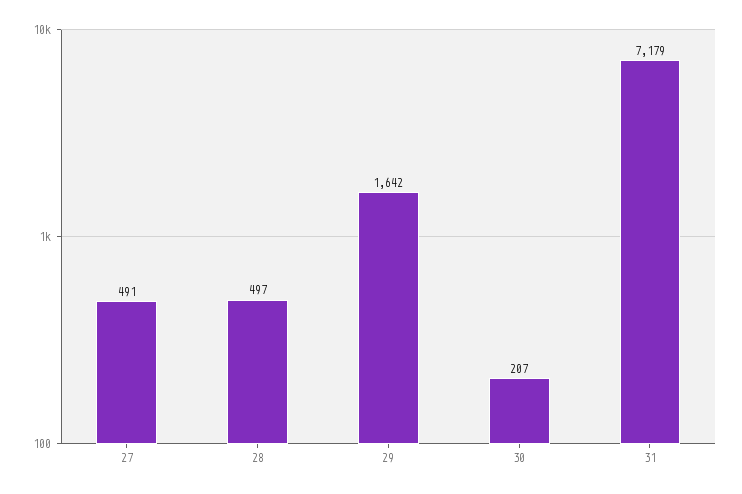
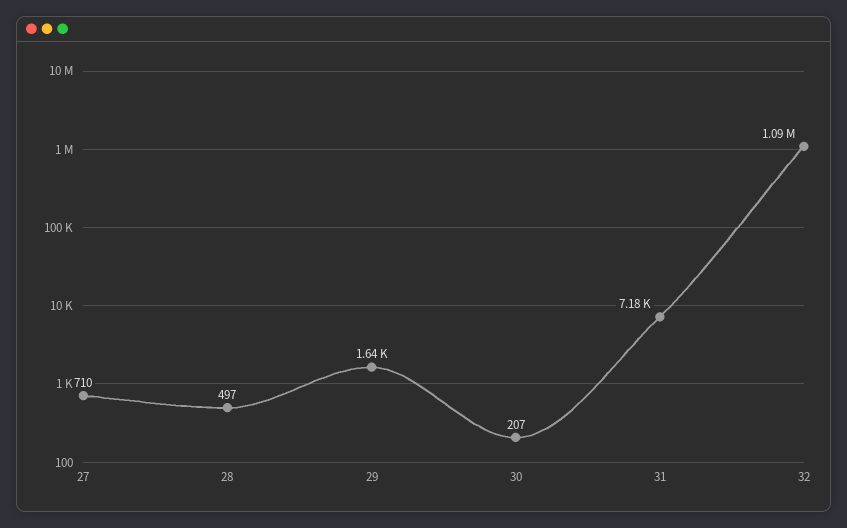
27: 491 -> 710
32: none -> 1090000

